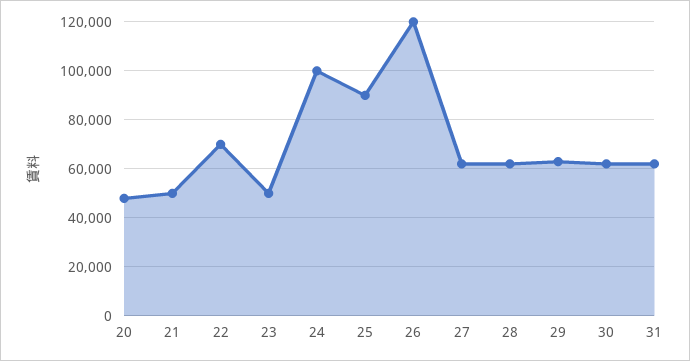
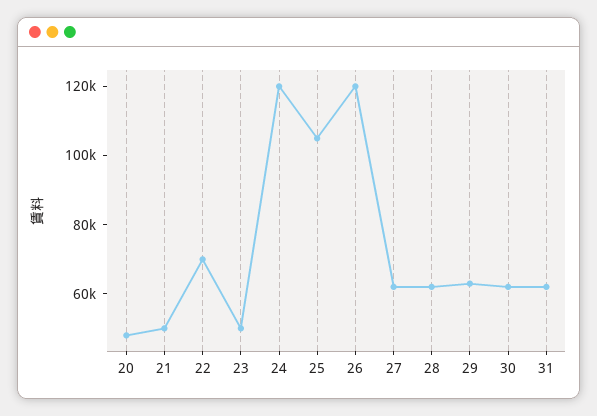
24: 100000 -> 120000
25: 90000 -> 105000

